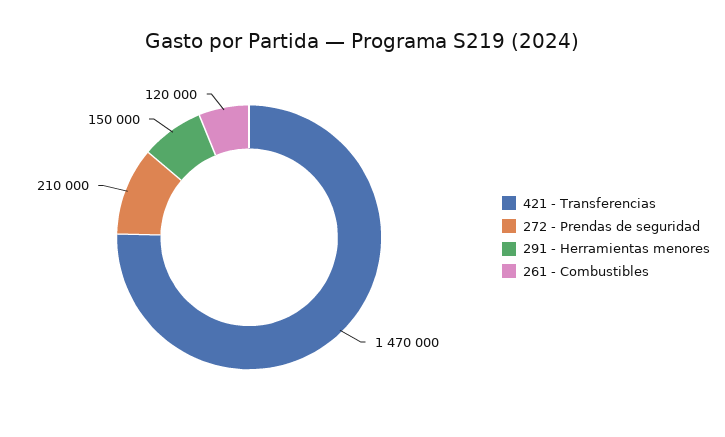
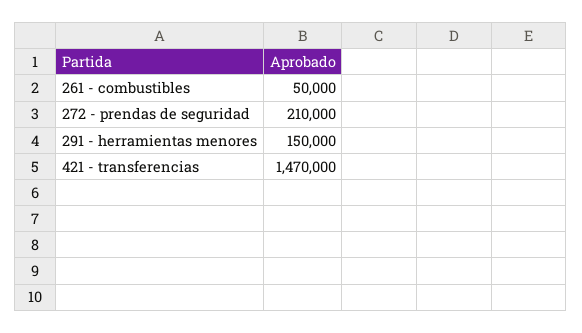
261 - Combustibles: 120000 -> 50000

